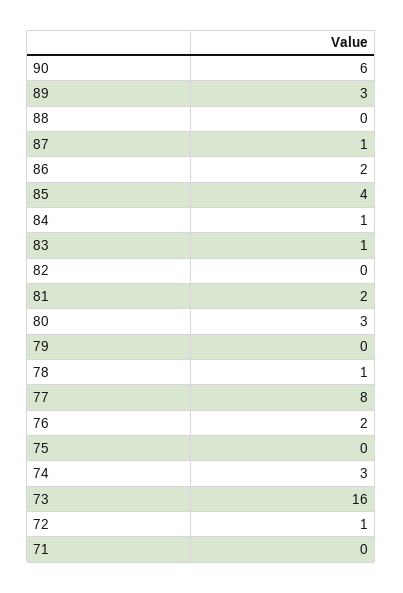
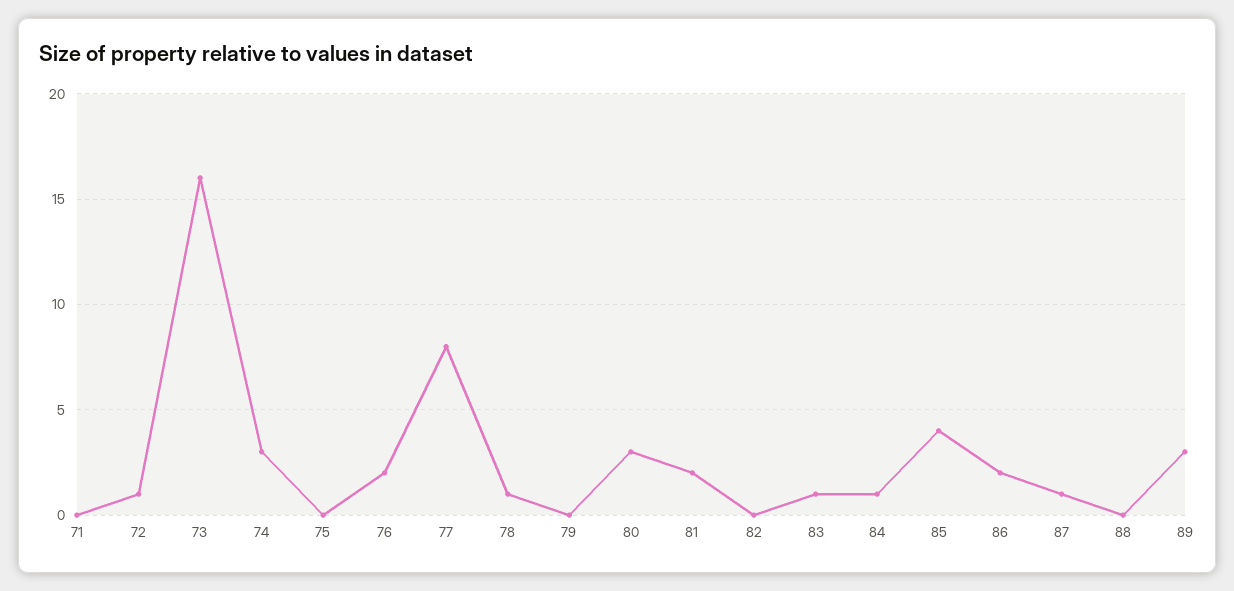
90: 6 -> none

